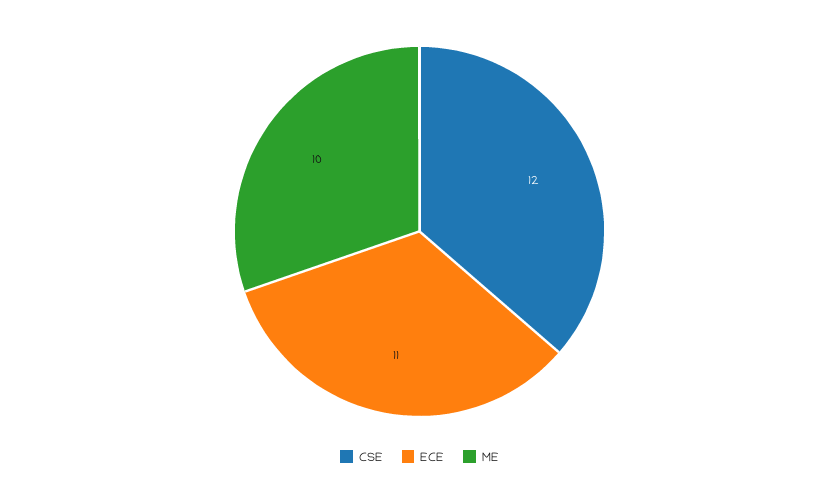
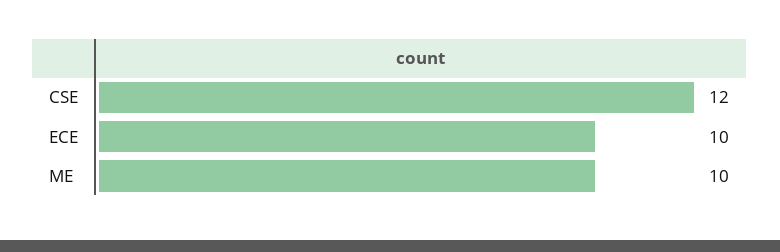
ECE: 11 -> 10

